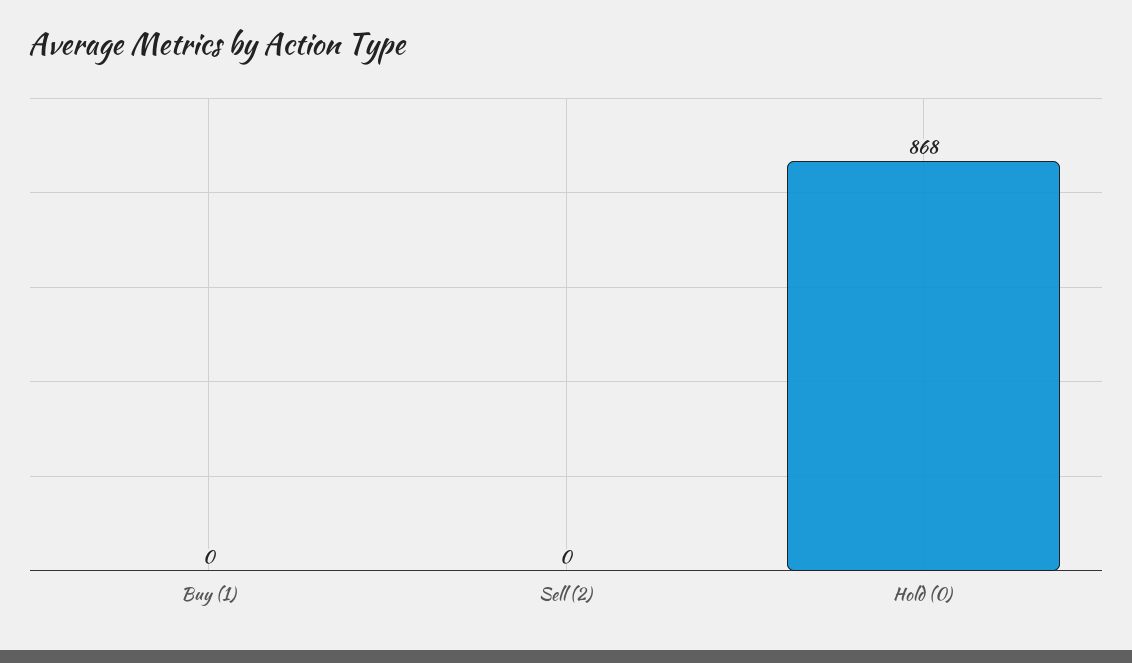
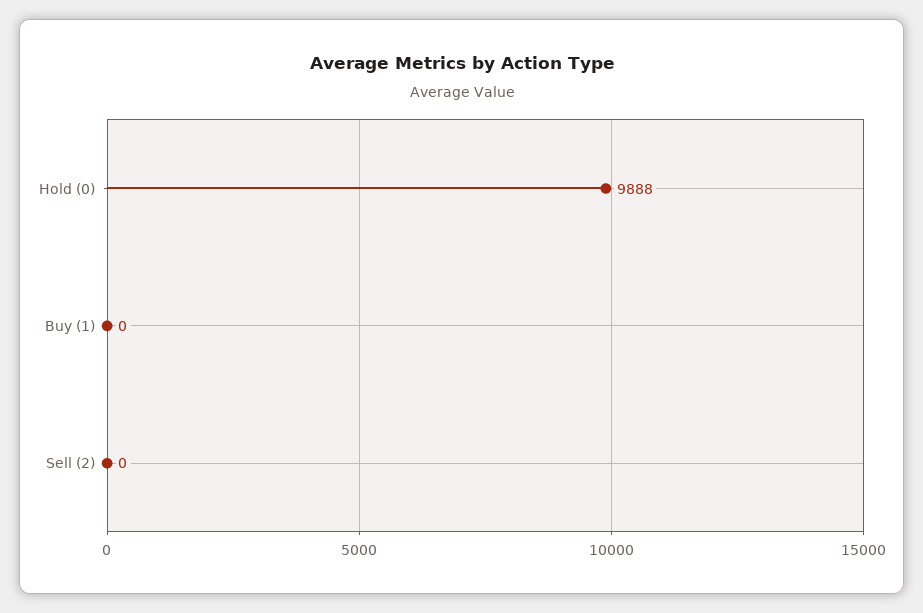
Hold (0): 868 -> 9888

